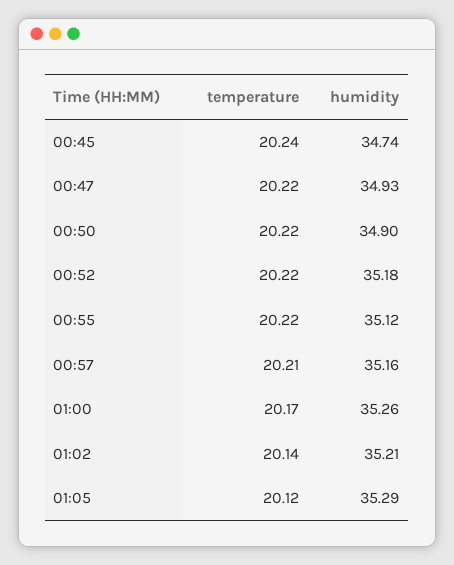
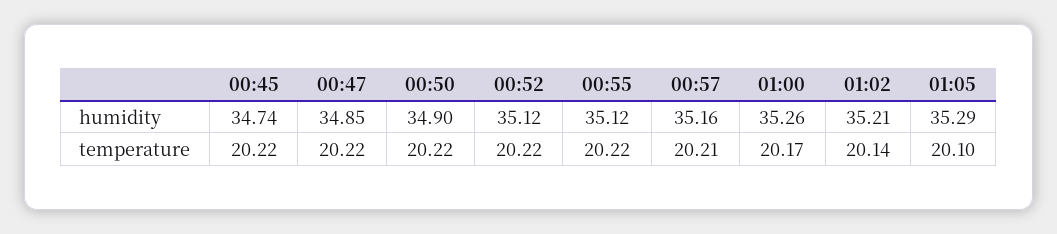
temperature, 00:45: 20.24 -> 20.22
humidity, 00:47: 34.93 -> 34.85
humidity, 00:52: 35.18 -> 35.12
temperature, 01:05: 20.12 -> 20.1

